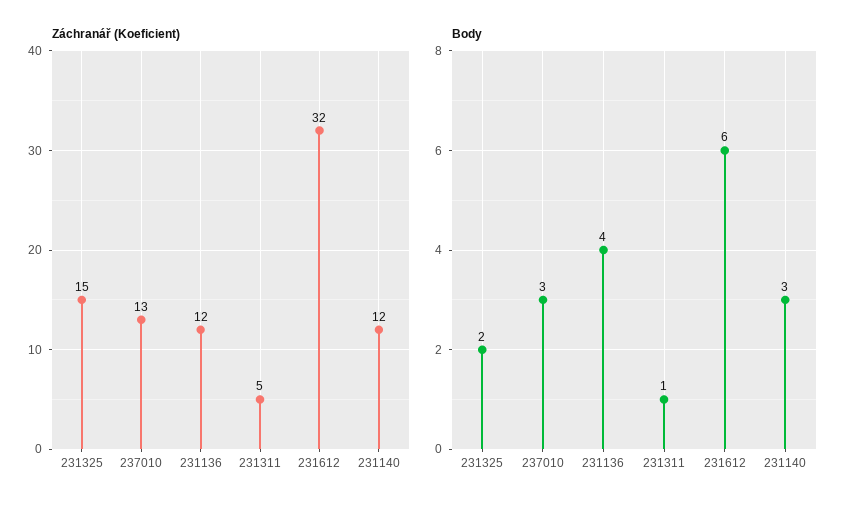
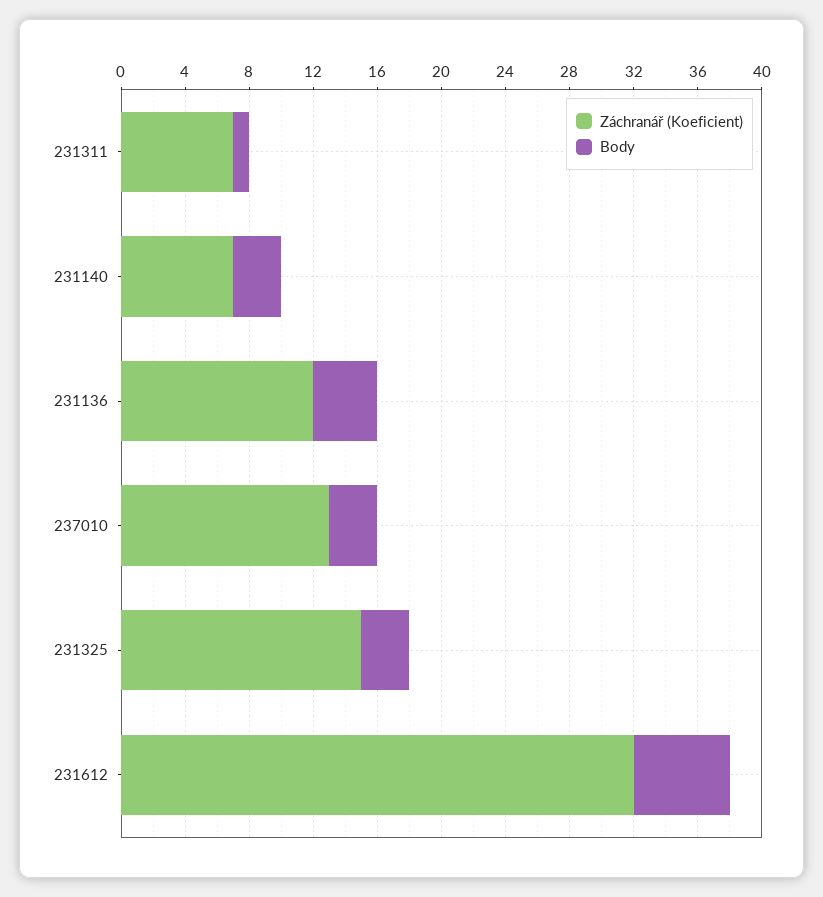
Záchranář (Koeficient), 231311: 5 -> 7
Záchranář (Koeficient), 231140: 12 -> 7
Body, 231325: 2 -> 3

